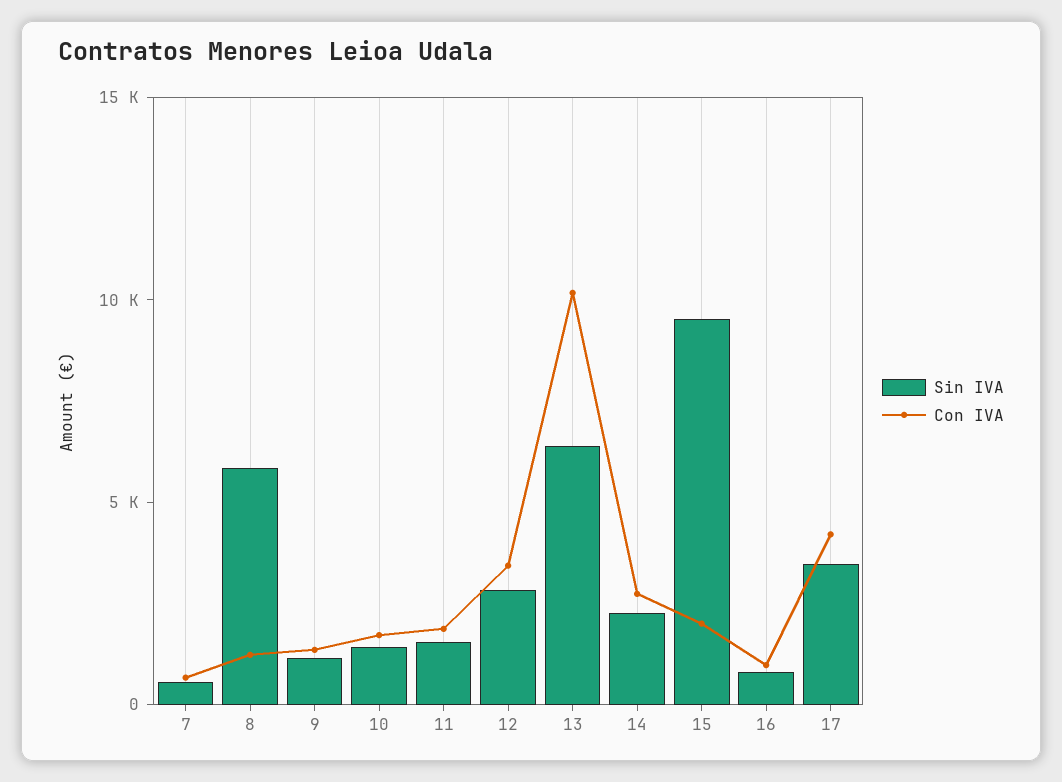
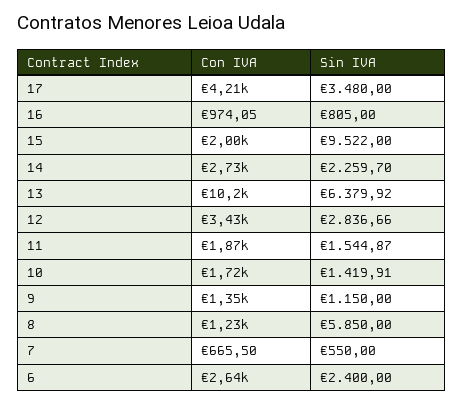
Con IVA, 6: none -> 2640
Sin IVA, 6: none -> 2400

